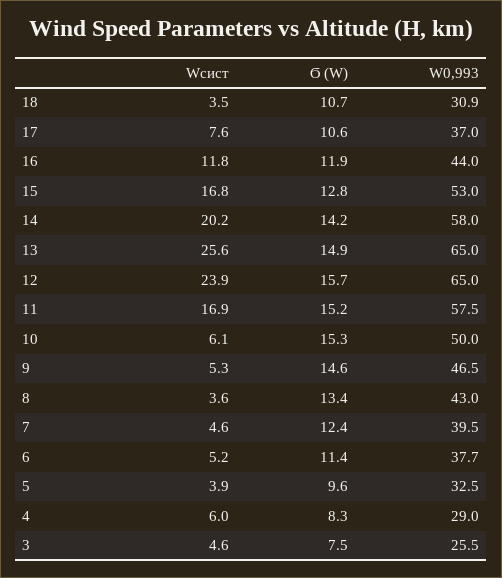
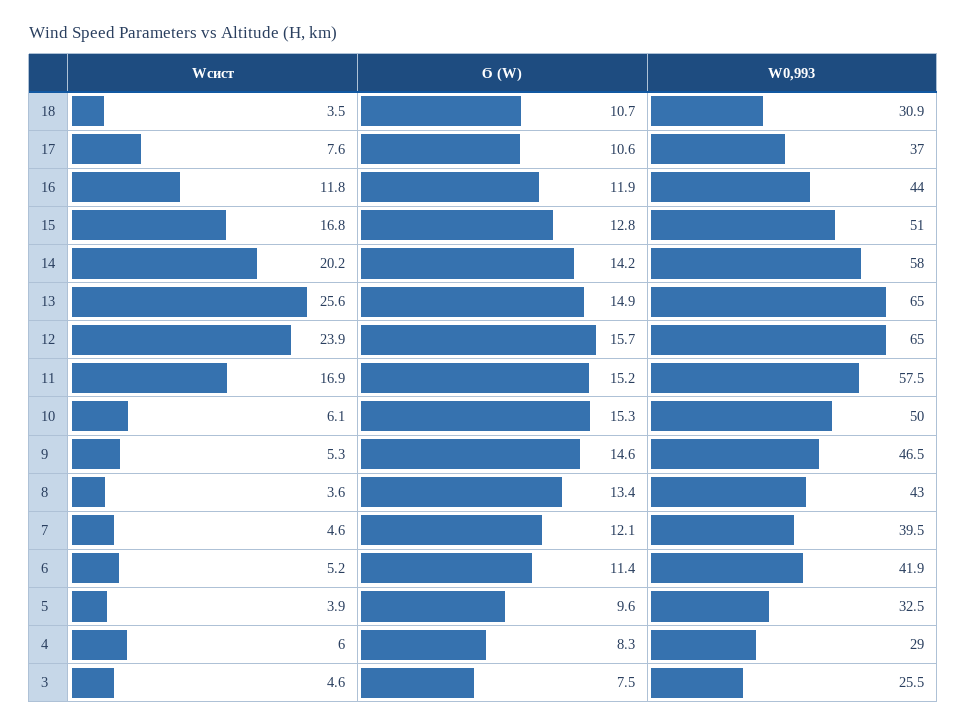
W0,993, 15: 53 -> 51
Ϭ (W), 7: 12.4 -> 12.1
W0,993, 6: 37.7 -> 41.9

